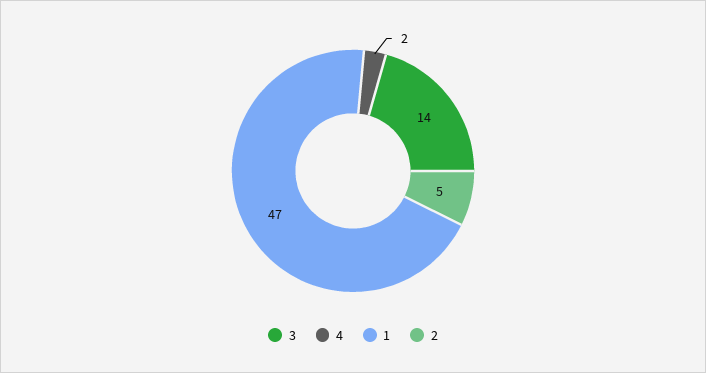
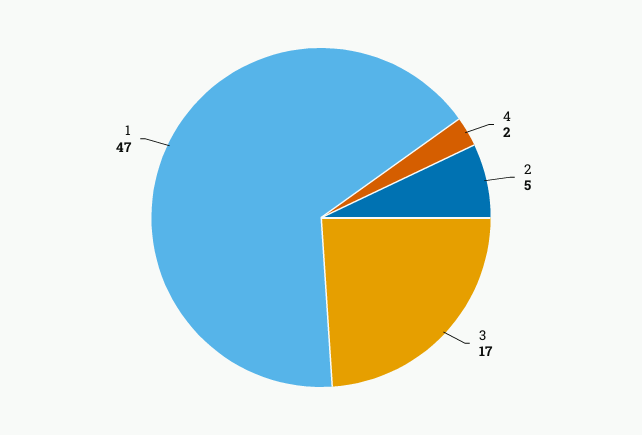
3: 14 -> 17

